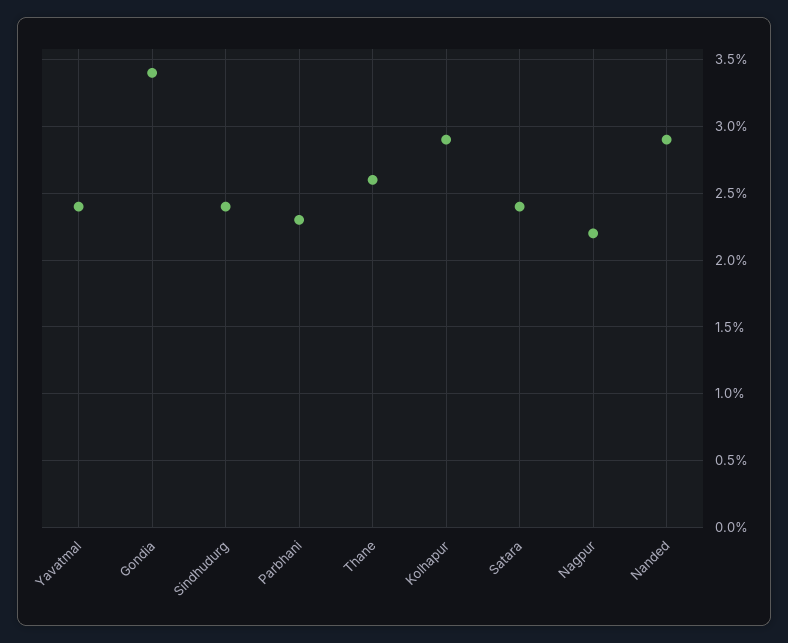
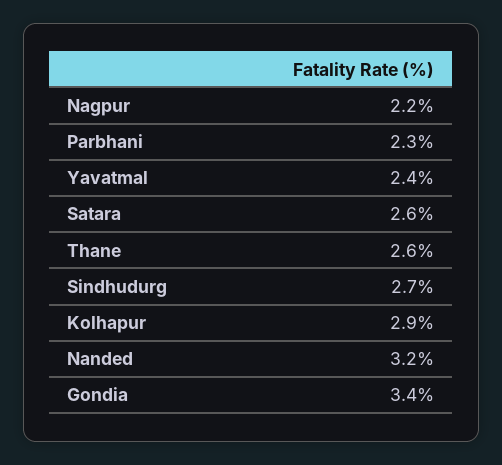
Sindhudurg: 2.4 -> 2.7
Satara: 2.4 -> 2.6
Nanded: 2.9 -> 3.2

